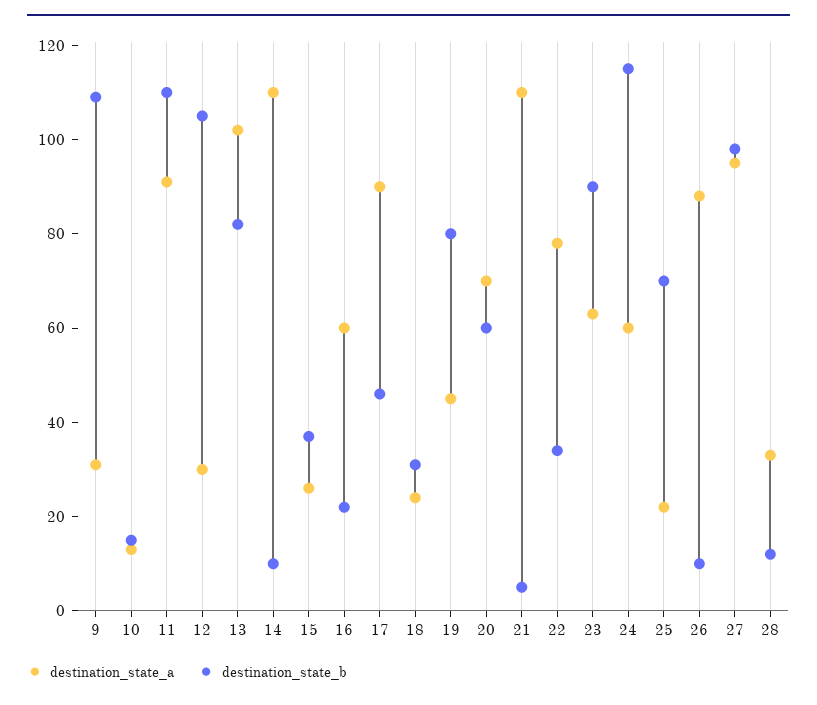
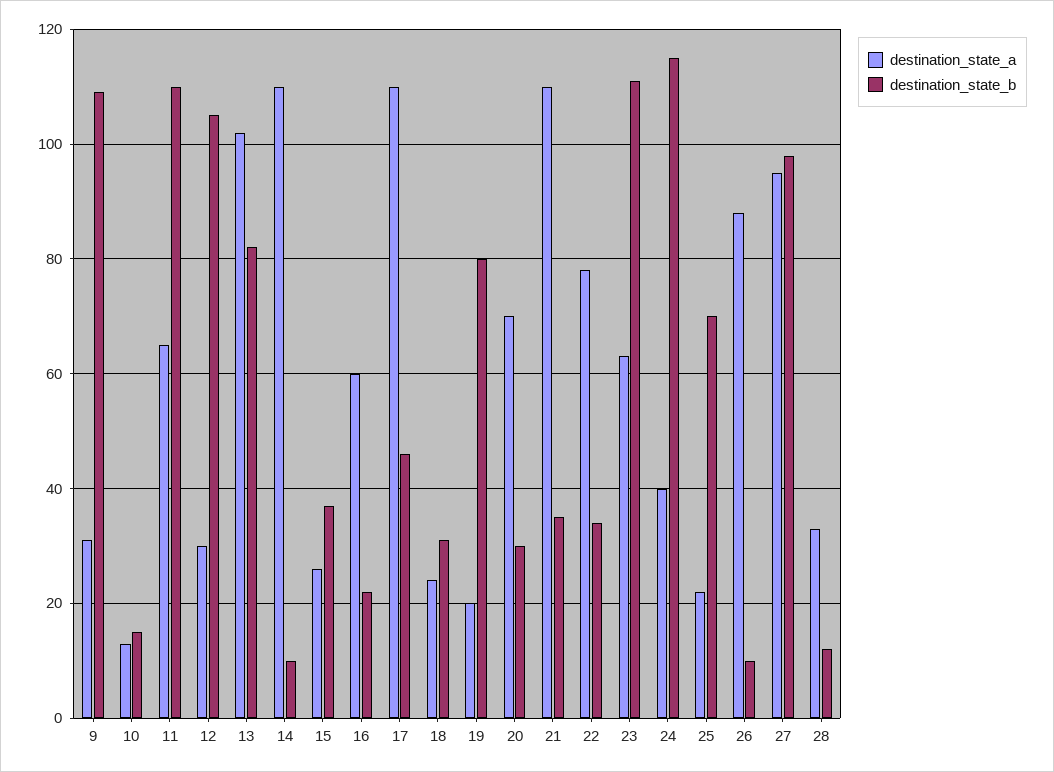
destination_state_a, 11: 90 -> 65
destination_state_a, 17: 90 -> 110
destination_state_a, 19: 45 -> 20
destination_state_b, 20: 60 -> 30
destination_state_b, 21: 5 -> 35
destination_state_b, 23: 90 -> 110
destination_state_a, 24: 60 -> 40

